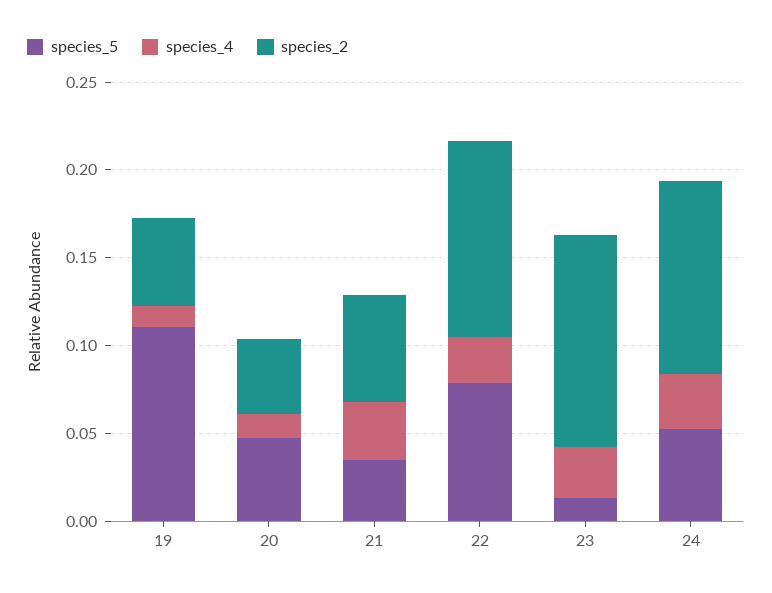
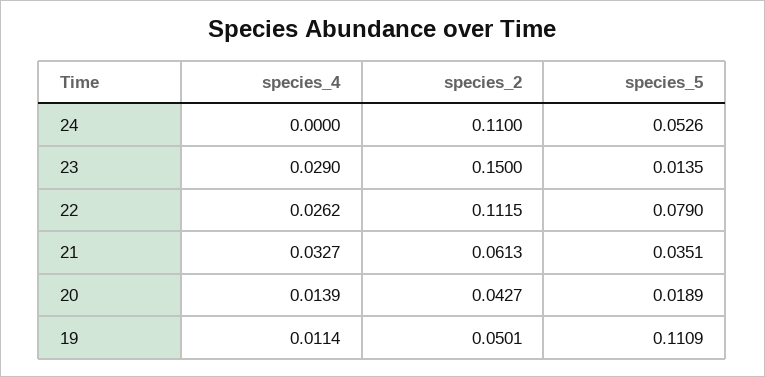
species_5, 20: 0.05 -> 0.0189
species_2, 23: 0.12 -> 0.15
species_4, 24: 0.03 -> 0

